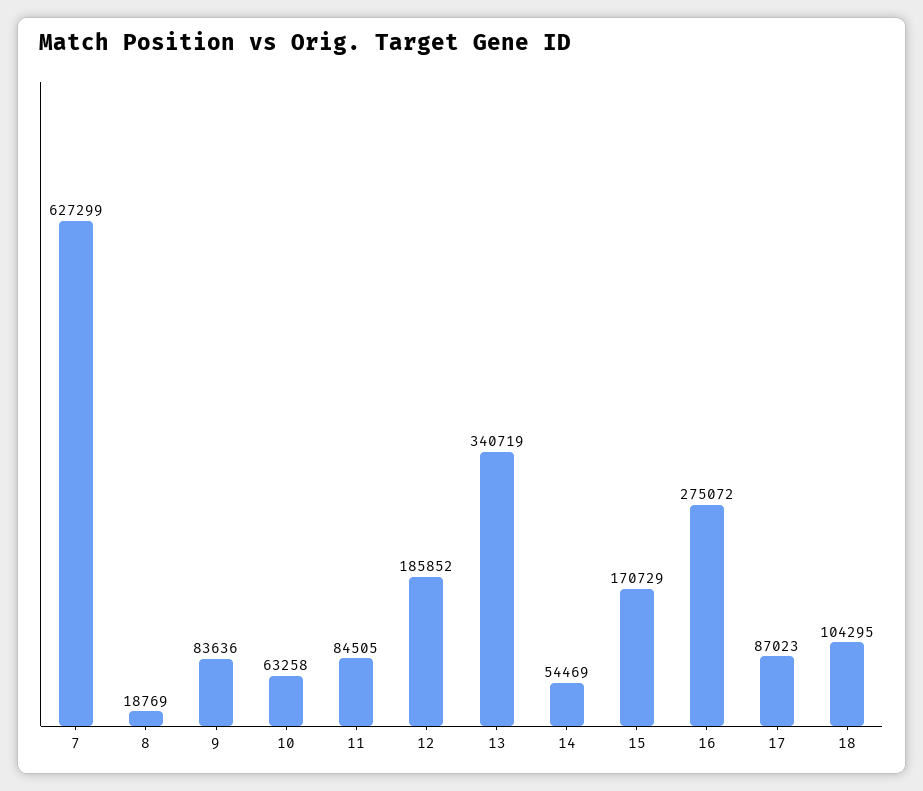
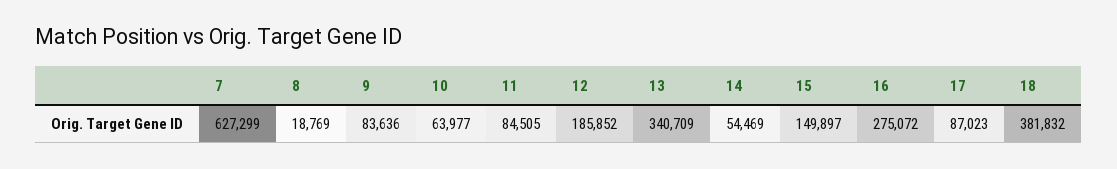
10: 63258 -> 63977
13: 340719 -> 340709
15: 170729 -> 149897
18: 104295 -> 381832

